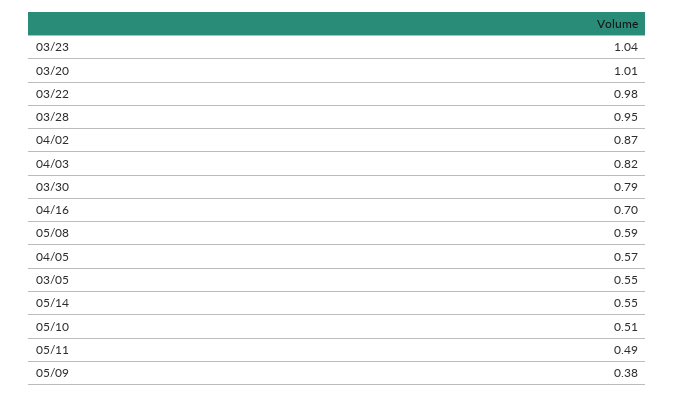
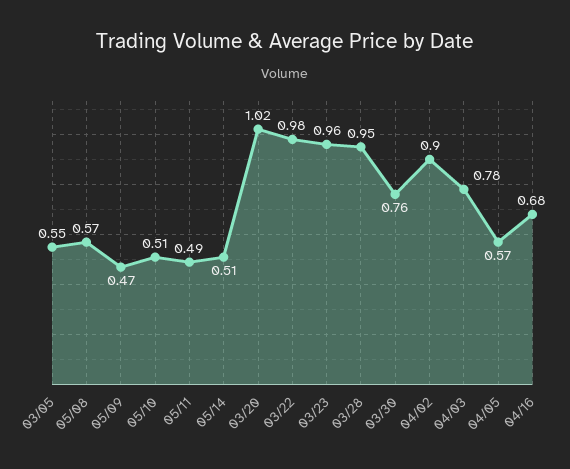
03/23: 1.04 -> 0.96
03/20: 1.01 -> 1.02
04/02: 0.87 -> 0.9
04/03: 0.82 -> 0.78
03/30: 0.79 -> 0.76
04/16: 0.7 -> 0.68
05/08: 0.59 -> 0.57
05/14: 0.55 -> 0.51
05/09: 0.38 -> 0.47

